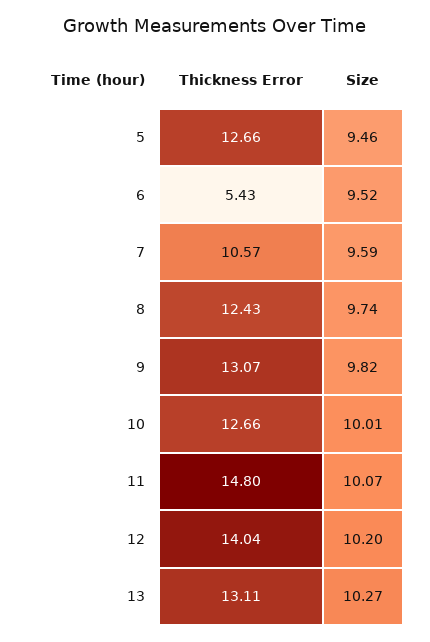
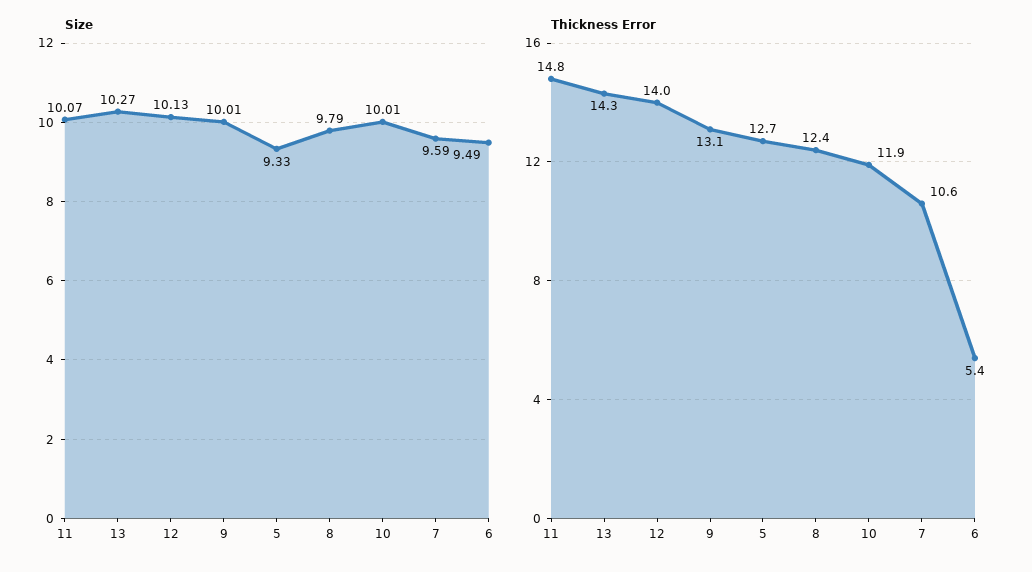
Size, 5: 9.46 -> 9.33
Size, 6: 9.52 -> 9.49
Size, 8: 9.74 -> 9.79
Size, 9: 9.82 -> 10.01
Thickness Error, 10: 12.66 -> 11.9
Size, 12: 10.2 -> 10.13
Thickness Error, 13: 13.11 -> 14.3

